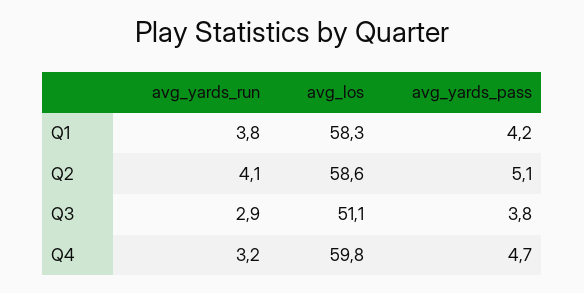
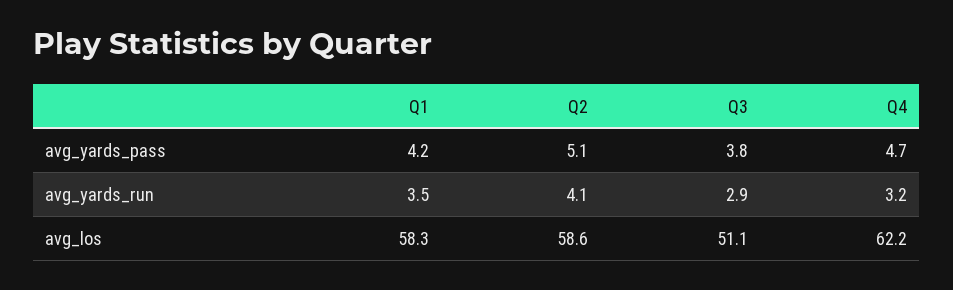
avg_yards_run, Q1: 3.8 -> 3.5
avg_los, Q4: 59.8 -> 62.2

